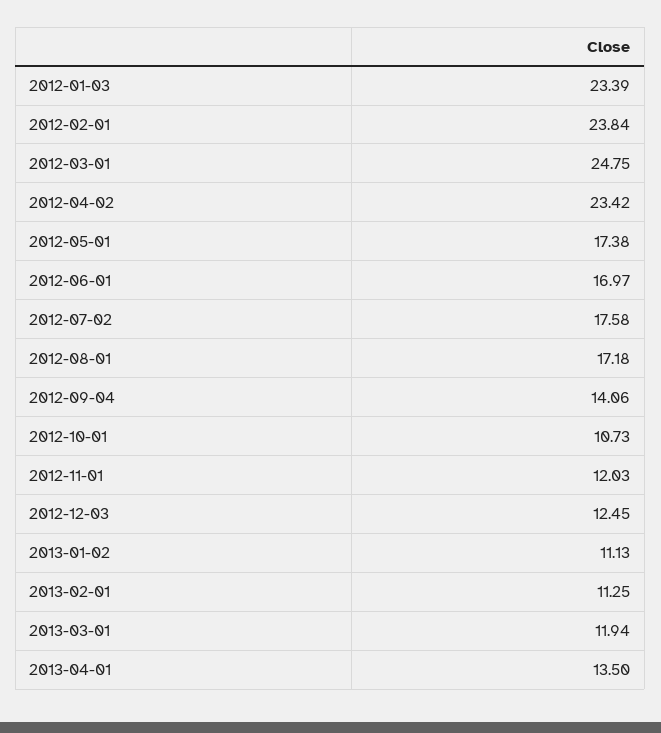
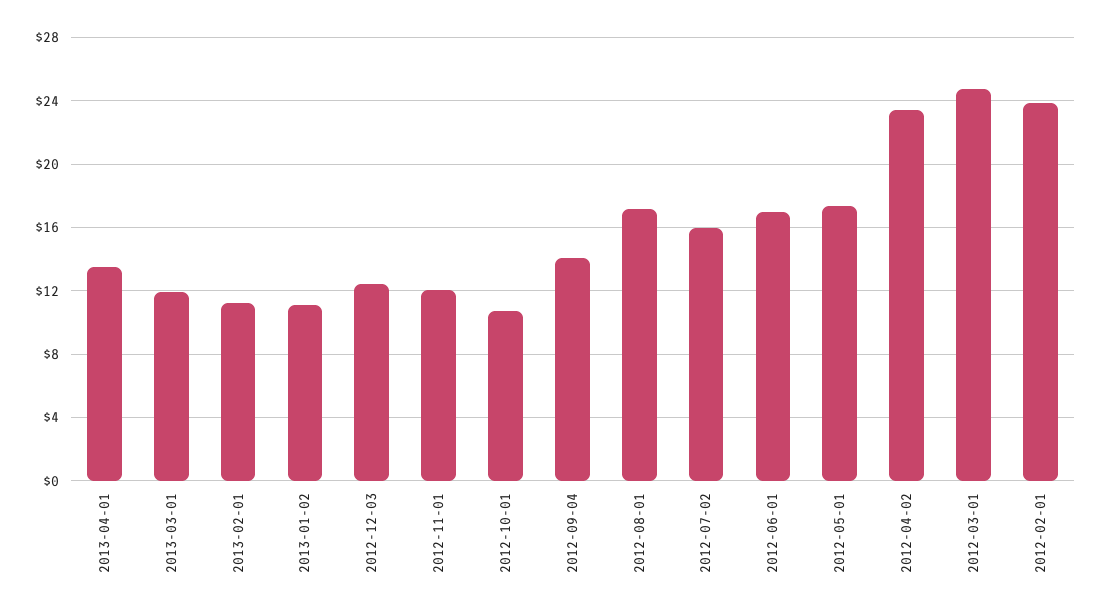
2012-01-03: 23.39 -> none
2012-07-02: 17.58 -> 16

